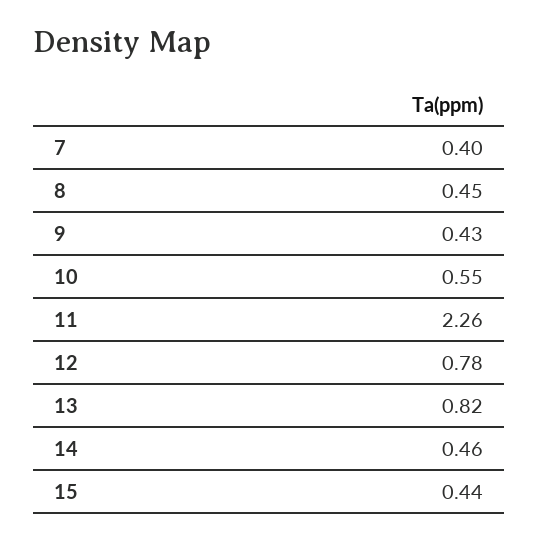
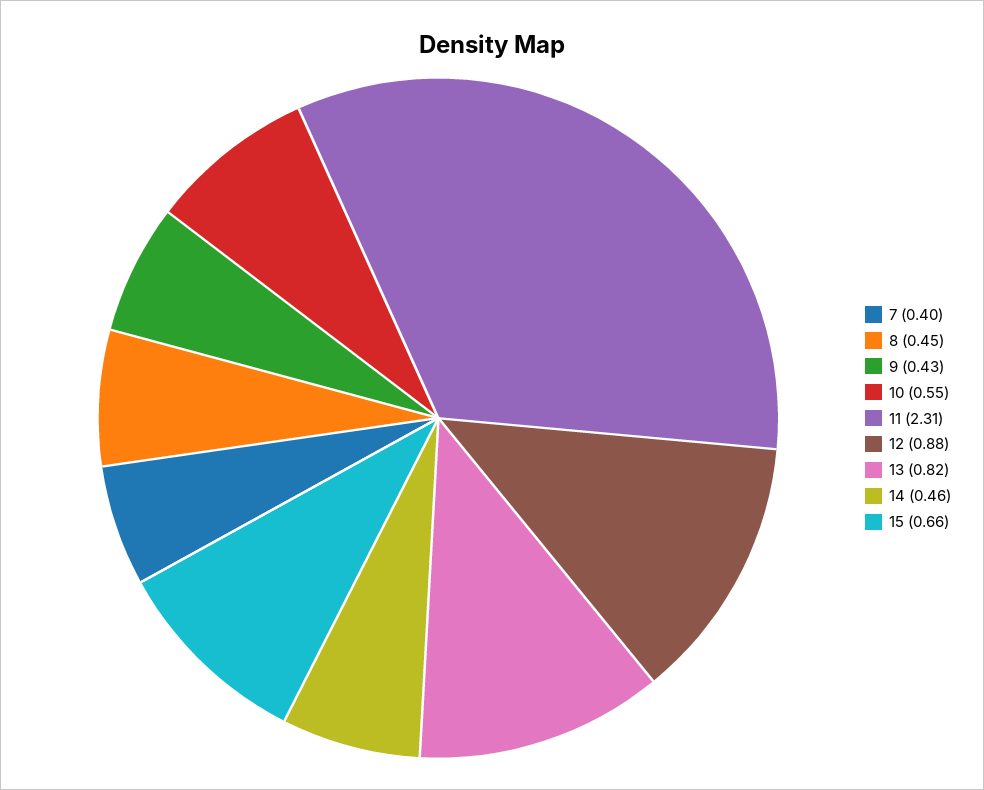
11: 2.26 -> 2.31
12: 0.78 -> 0.88
15: 0.44 -> 0.66

